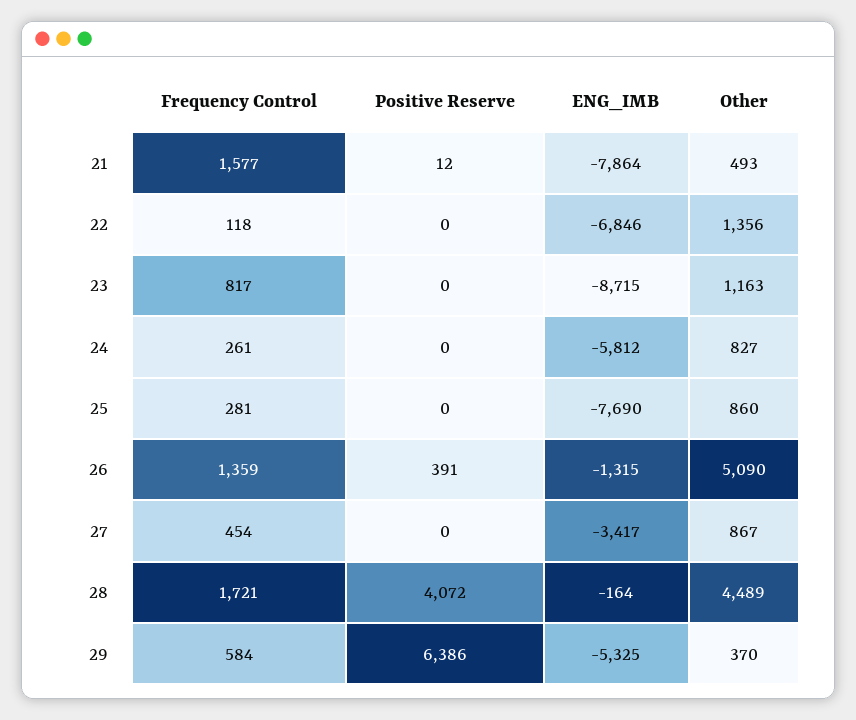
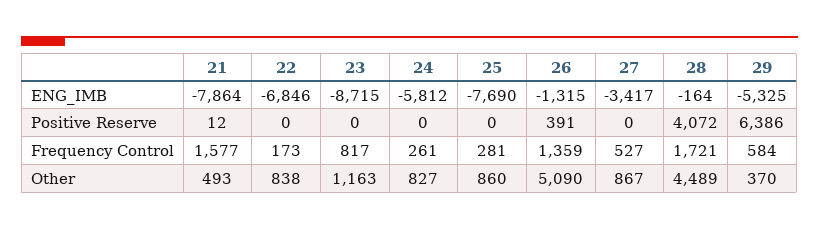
Frequency Control, 22: 118 -> 173
Other, 22: 1356 -> 838
Frequency Control, 27: 454 -> 527

